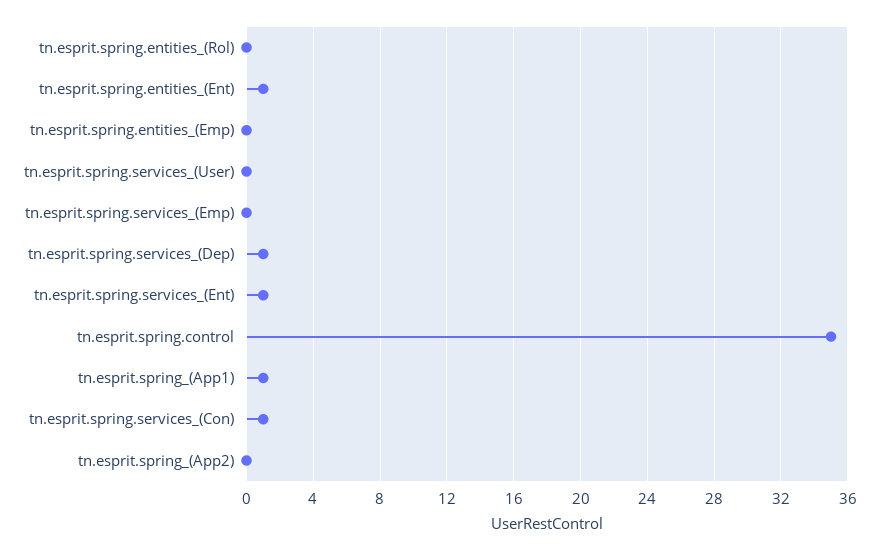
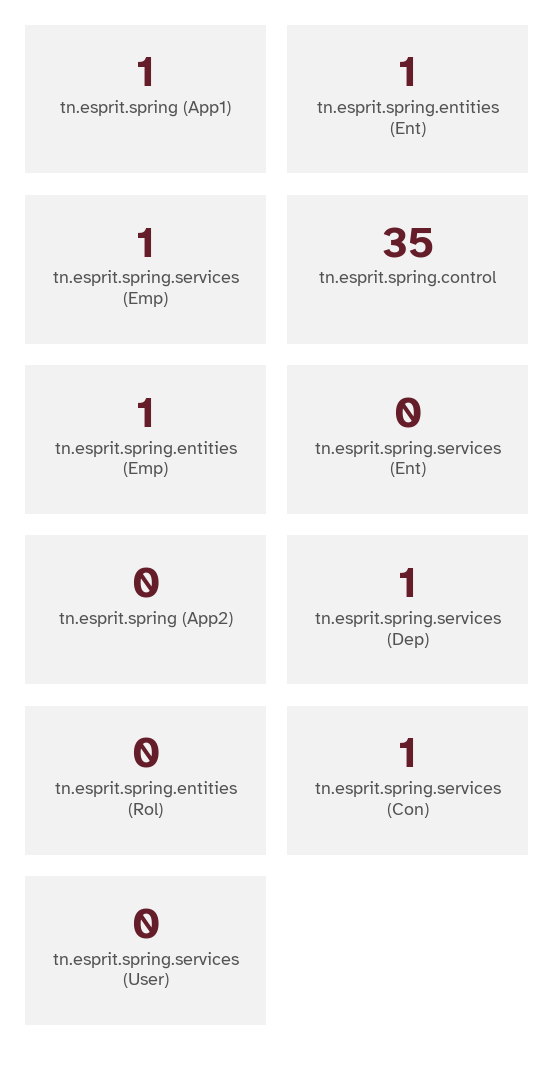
tn.esprit.spring.entities_(Emp): 0 -> 1
tn.esprit.spring.services_(Emp): 0 -> 1
tn.esprit.spring.services_(Ent): 1 -> 0

